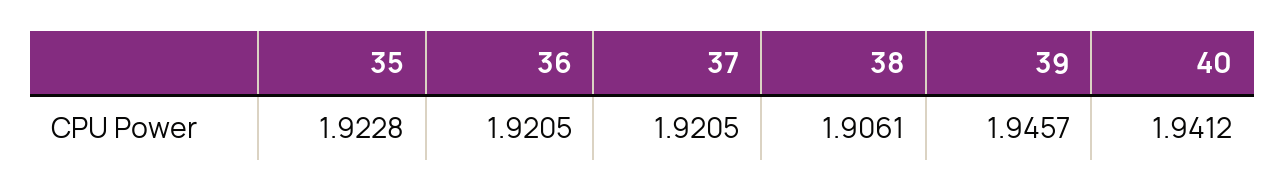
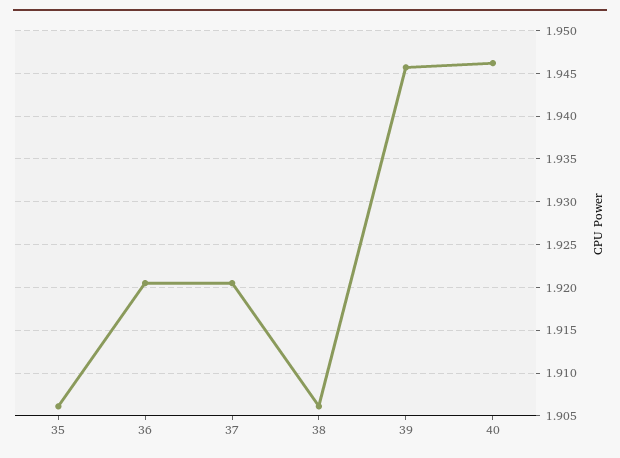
35: 1.9228 -> 1.906
40: 1.9412 -> 1.946

